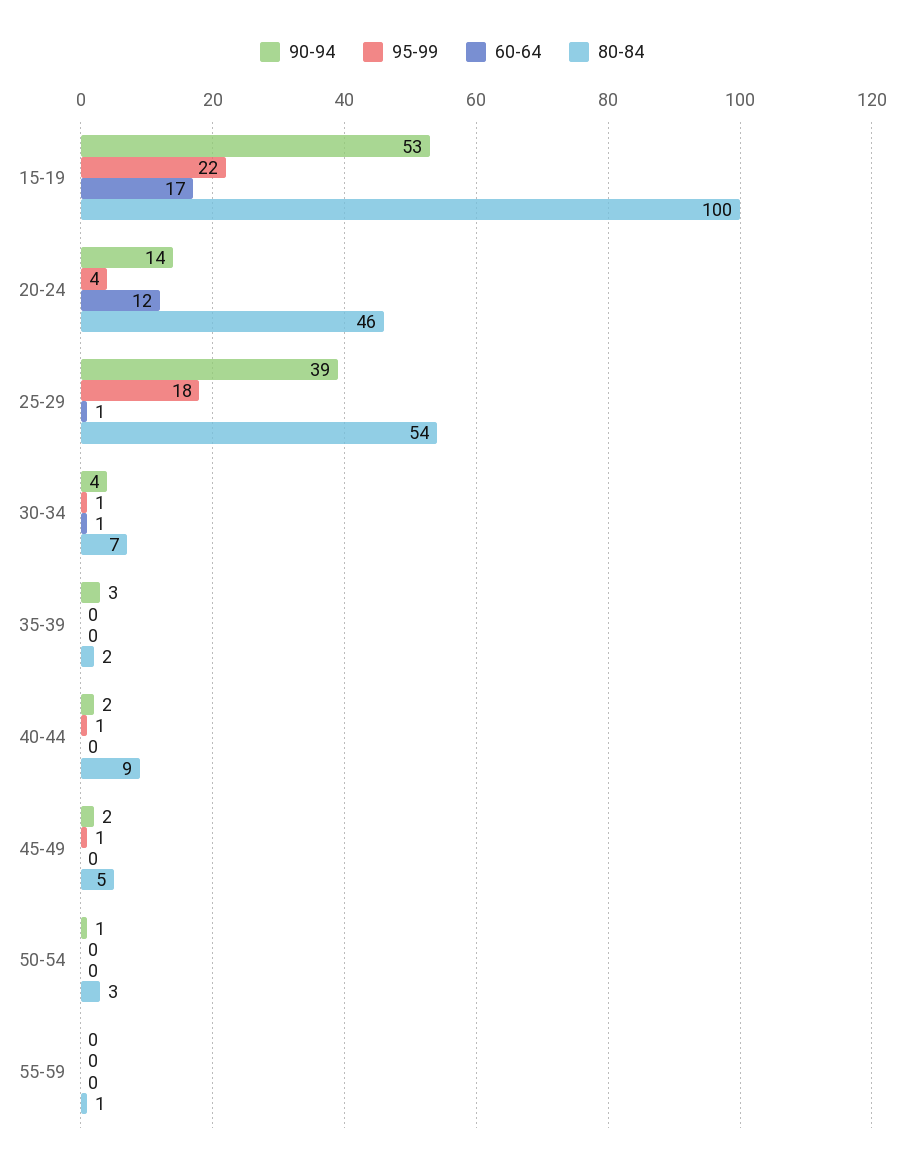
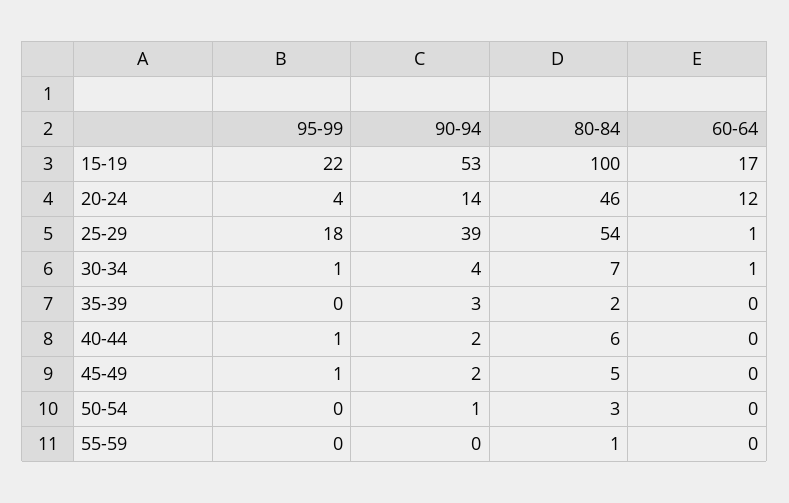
80-84, 40-44: 9 -> 6

